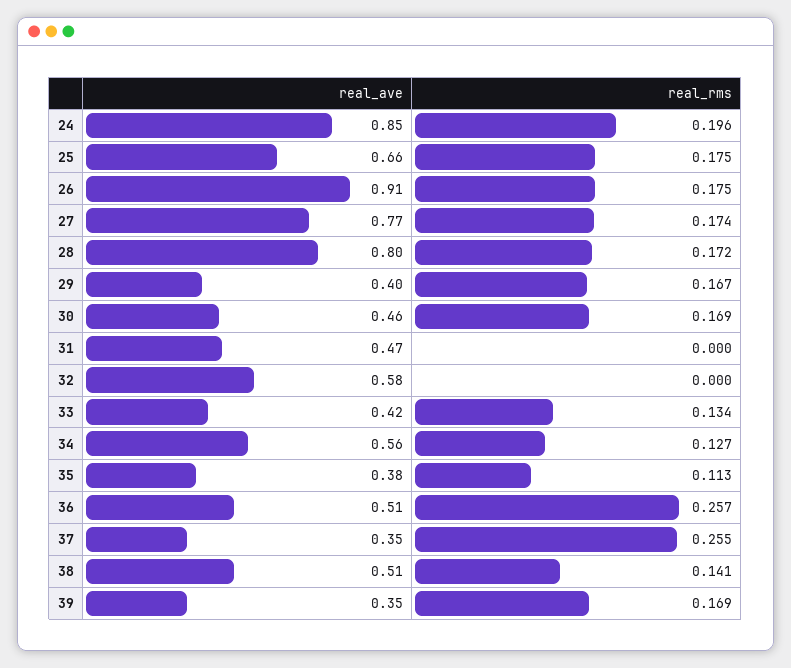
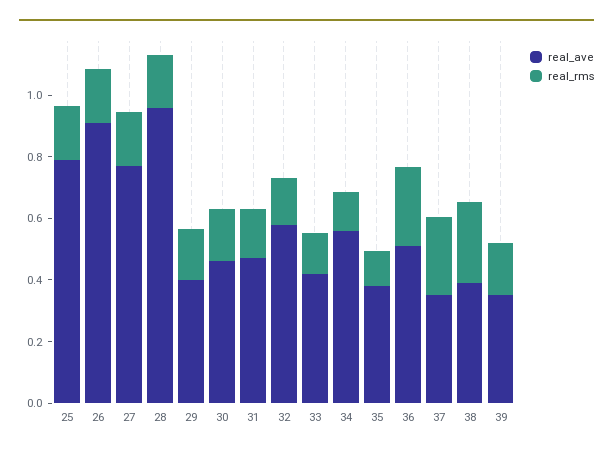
real_ave, 24: 0.85 -> none
real_rms, 24: 0.196 -> none
real_ave, 25: 0.66 -> 0.8
real_ave, 28: 0.8 -> 0.95
real_rms, 31: 0 -> 0.15
real_rms, 32: 0 -> 0.15
real_ave, 38: 0.51 -> 0.4
real_rms, 38: 0.141 -> 0.25

